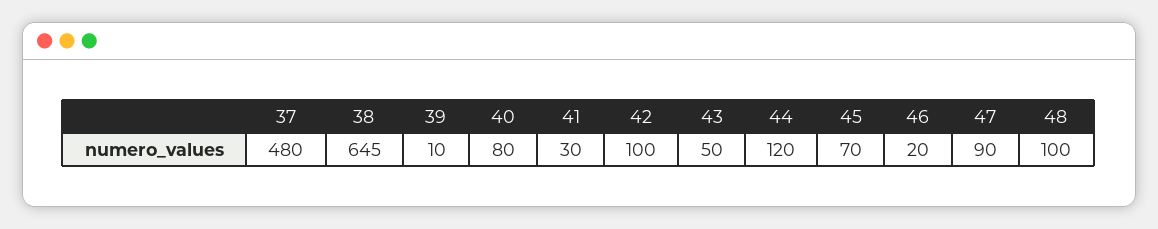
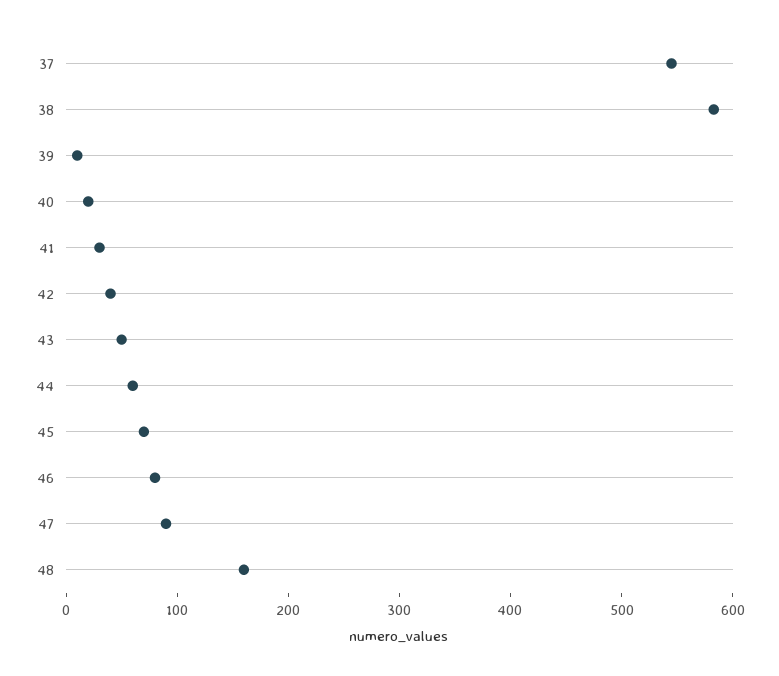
37: 480 -> 540
38: 645 -> 580
40: 80 -> 20
42: 100 -> 40
44: 120 -> 60
46: 20 -> 80
48: 100 -> 160

